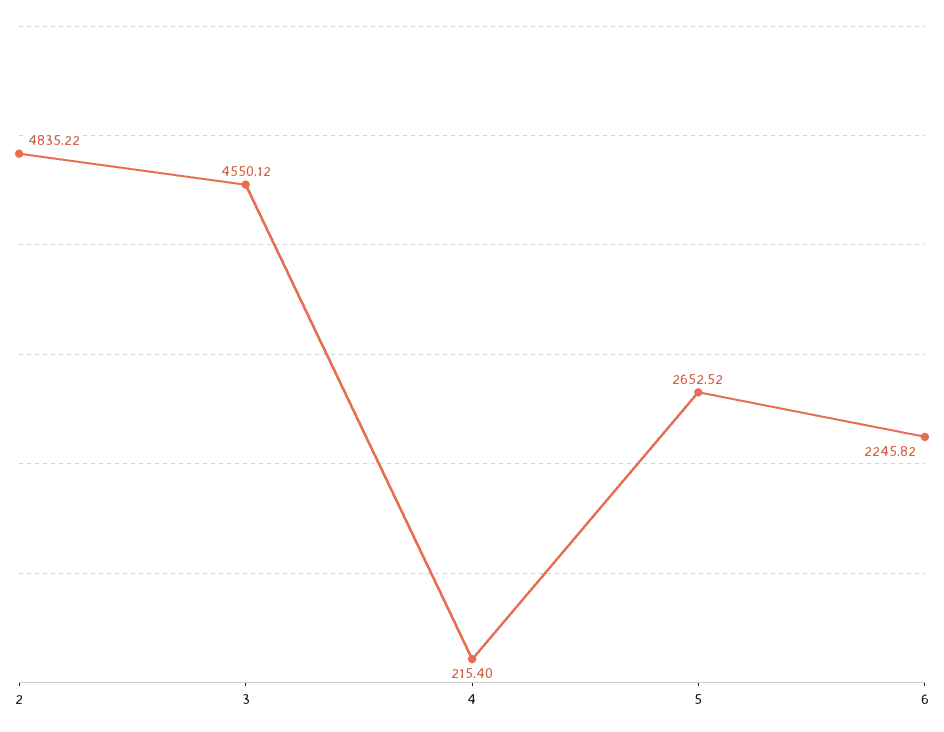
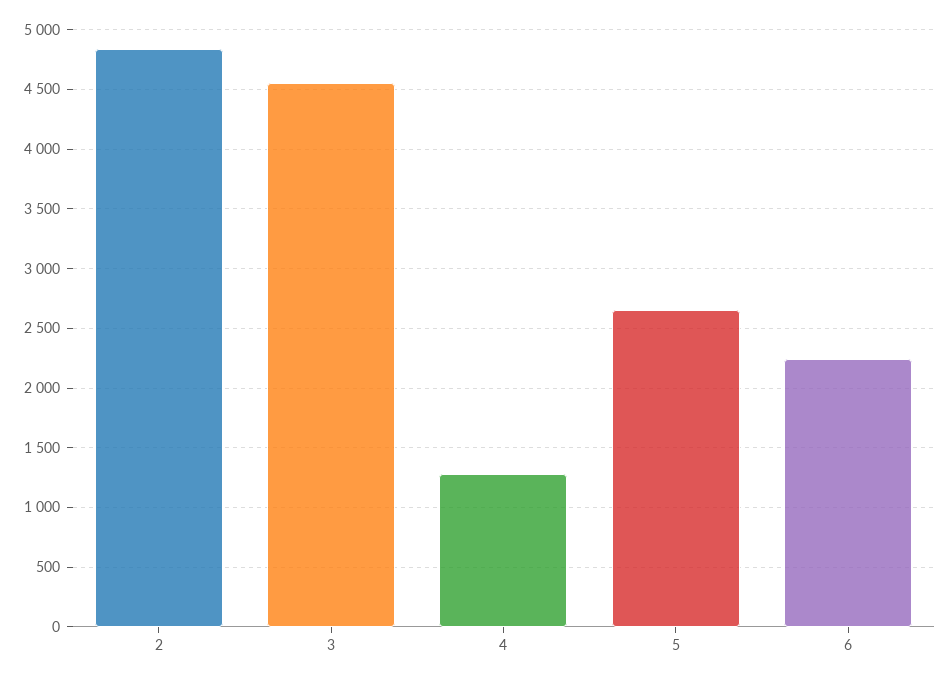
4: 215.4 -> 1300

